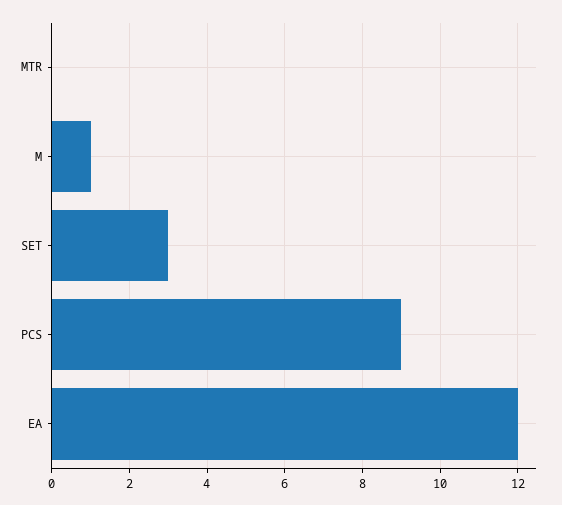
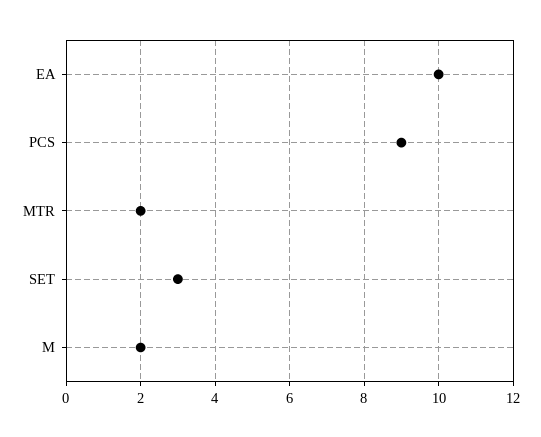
MTR: 0 -> 2
M: 1 -> 2
EA: 12 -> 10

